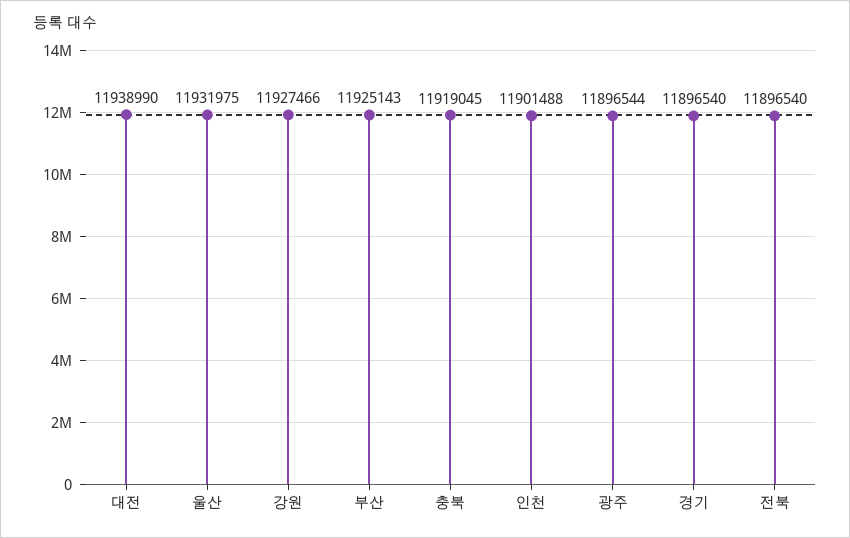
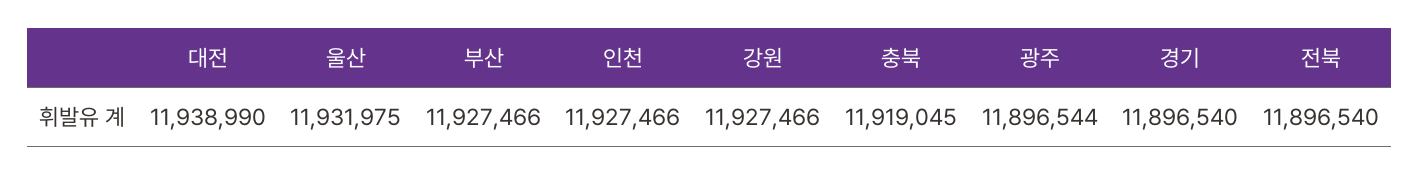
부산: 11925143 -> 11927466
인천: 11901488 -> 11927466

